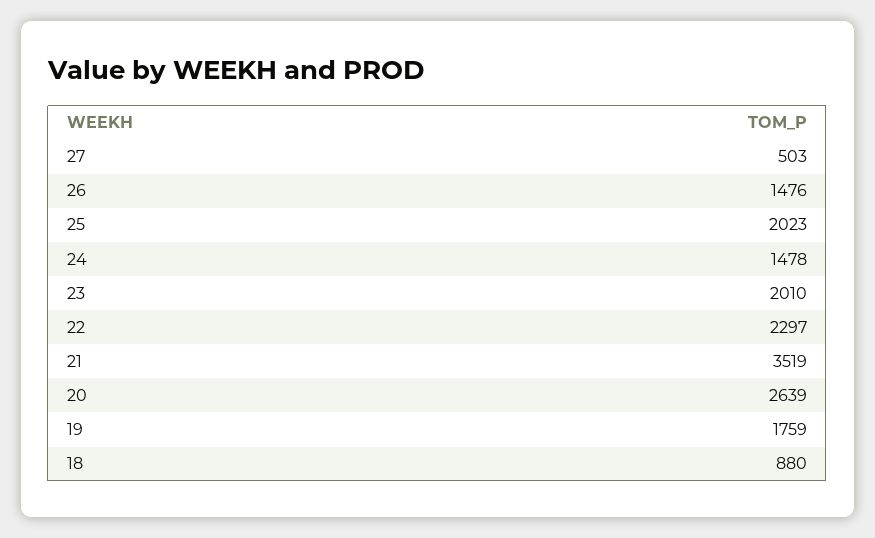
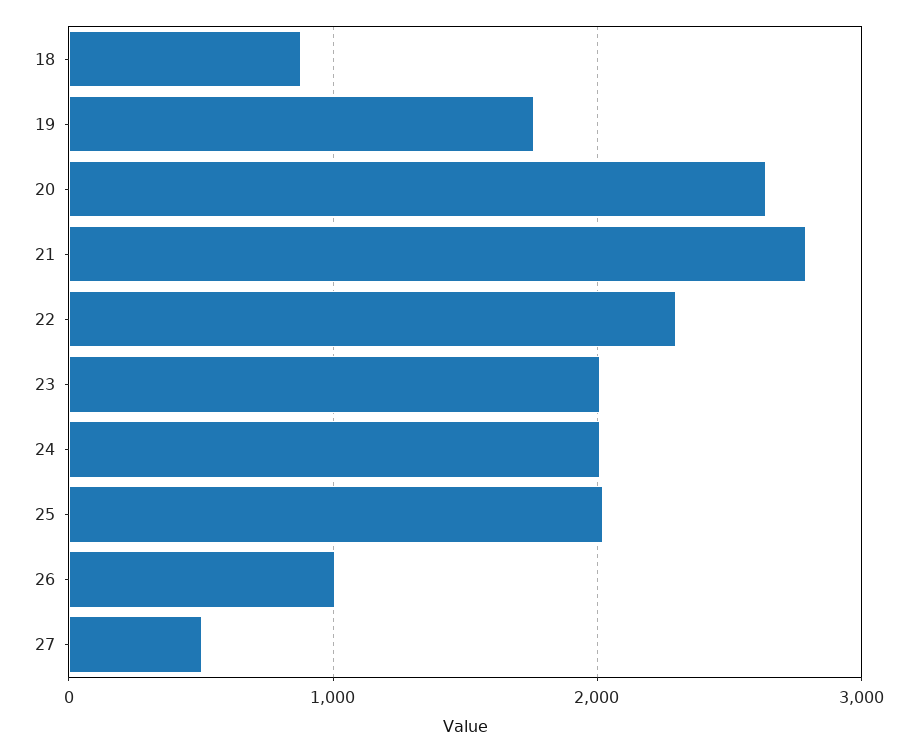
26: 1476 -> 1000
24: 1478 -> 2000
21: 3519 -> 2800

